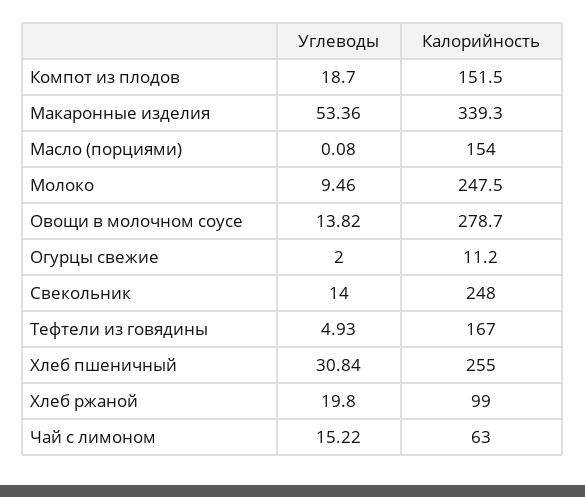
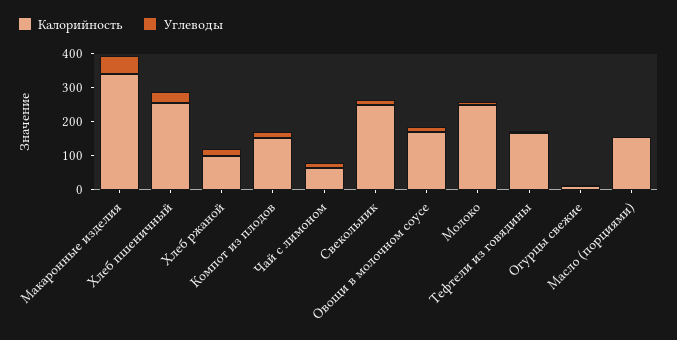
Калорийность, Овощи в молочном соусе: 278.7 -> 175

